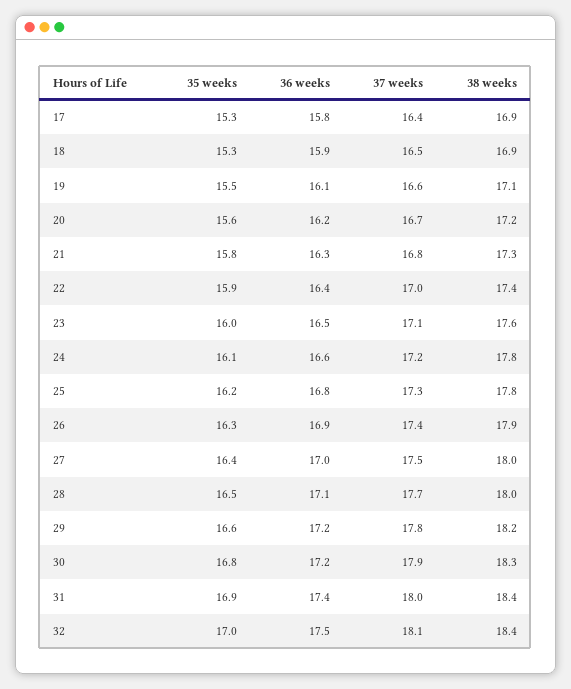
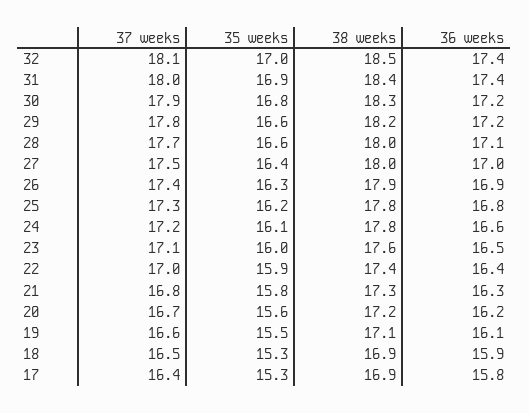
35 weeks, 28: 16.5 -> 16.6
36 weeks, 32: 17.5 -> 17.4
38 weeks, 32: 18.4 -> 18.5

